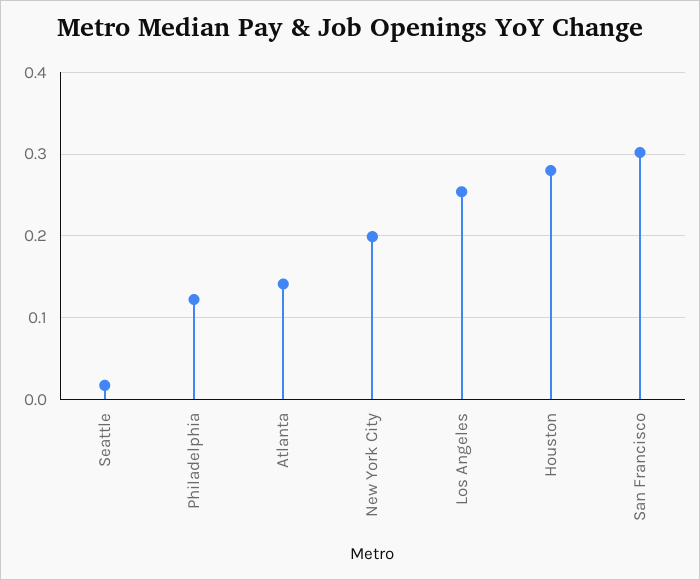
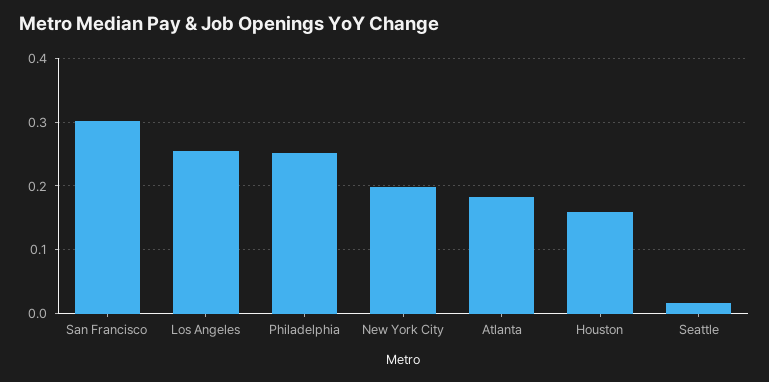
Philadelphia: 0.12 -> 0.25
Atlanta: 0.14 -> 0.18
Houston: 0.28 -> 0.16

